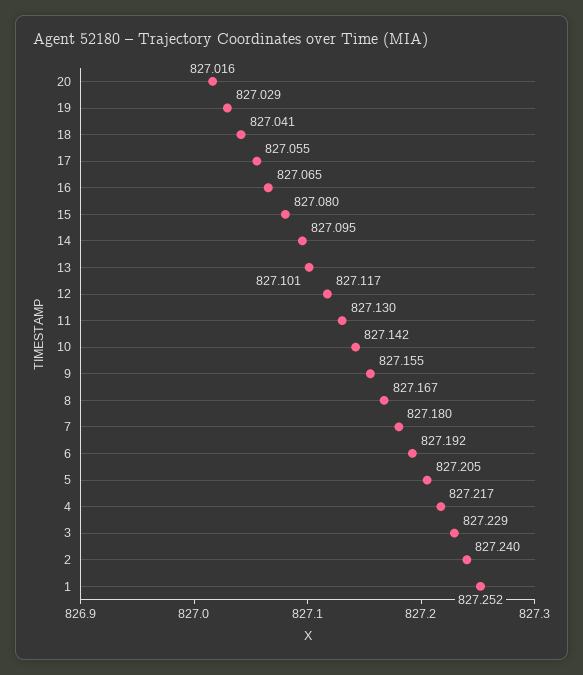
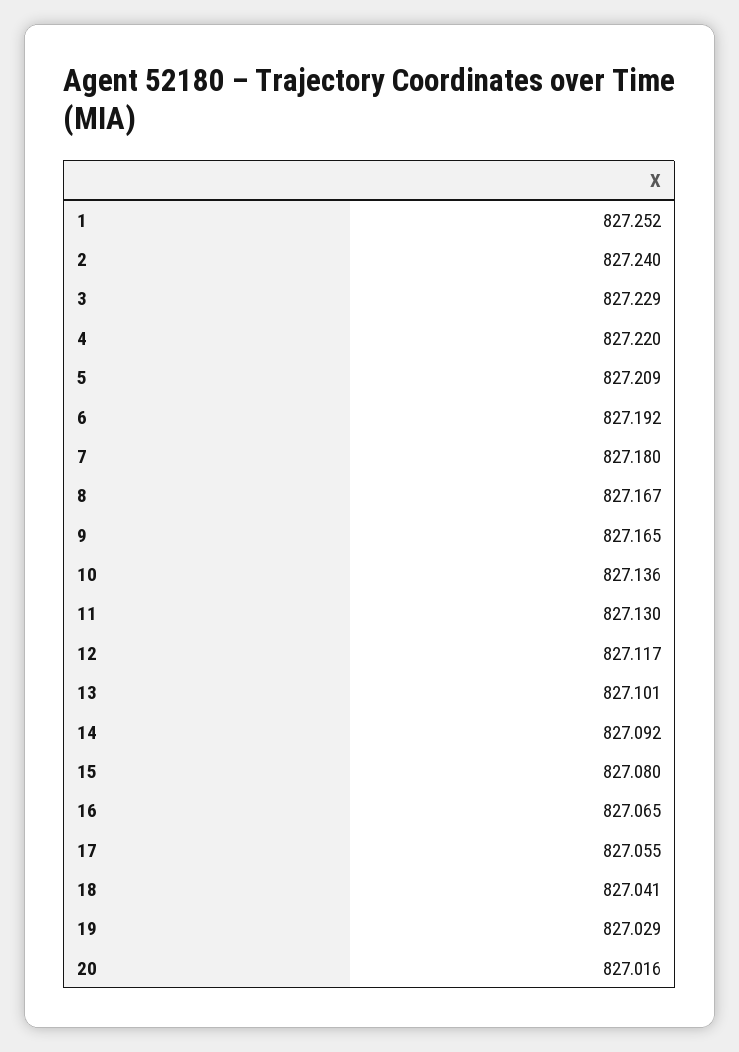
14: 827.095 -> 827.092
10: 827.142 -> 827.136
9: 827.155 -> 827.165
5: 827.205 -> 827.209
4: 827.217 -> 827.22

